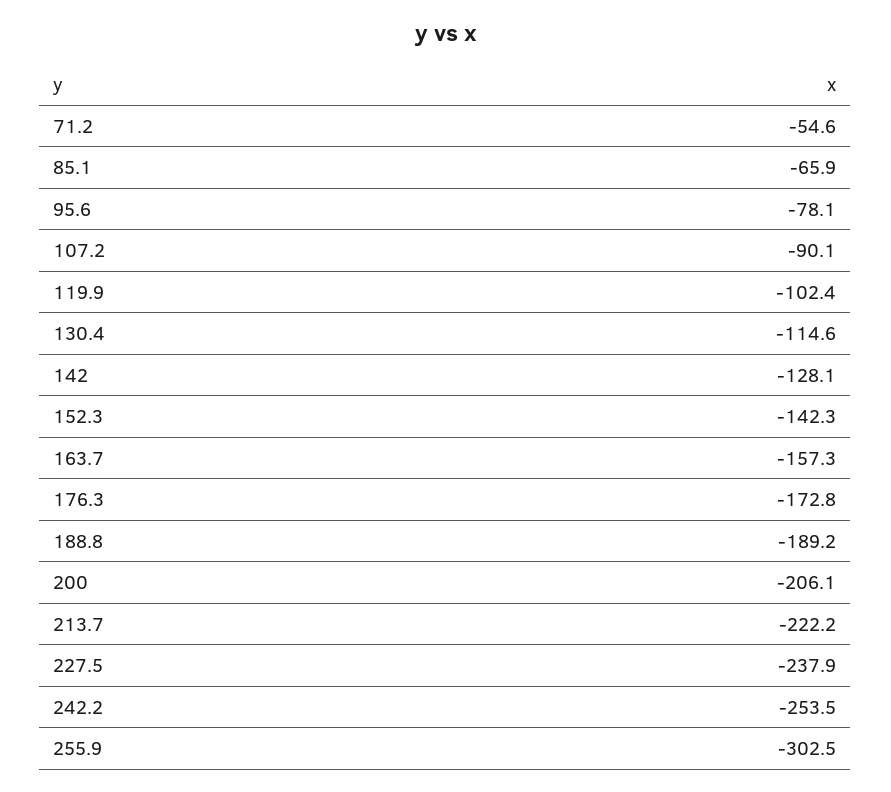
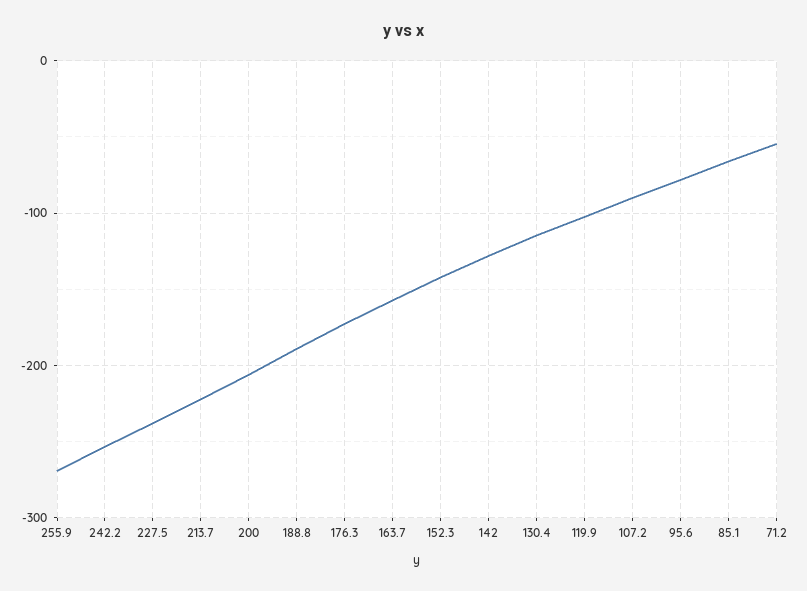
255.9: -302.5 -> -270

